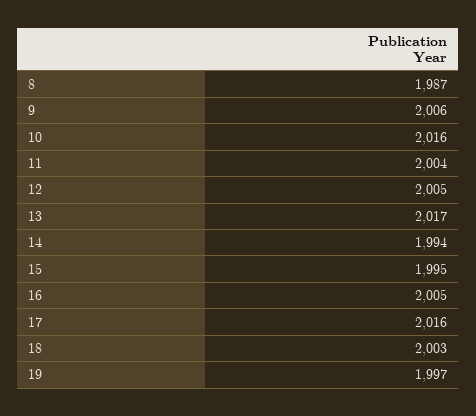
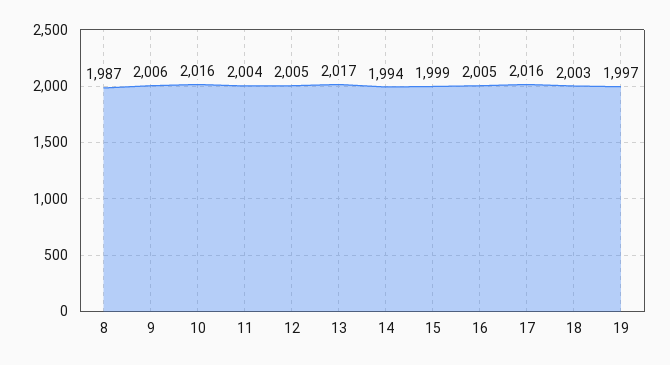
15: 1995 -> 1999

